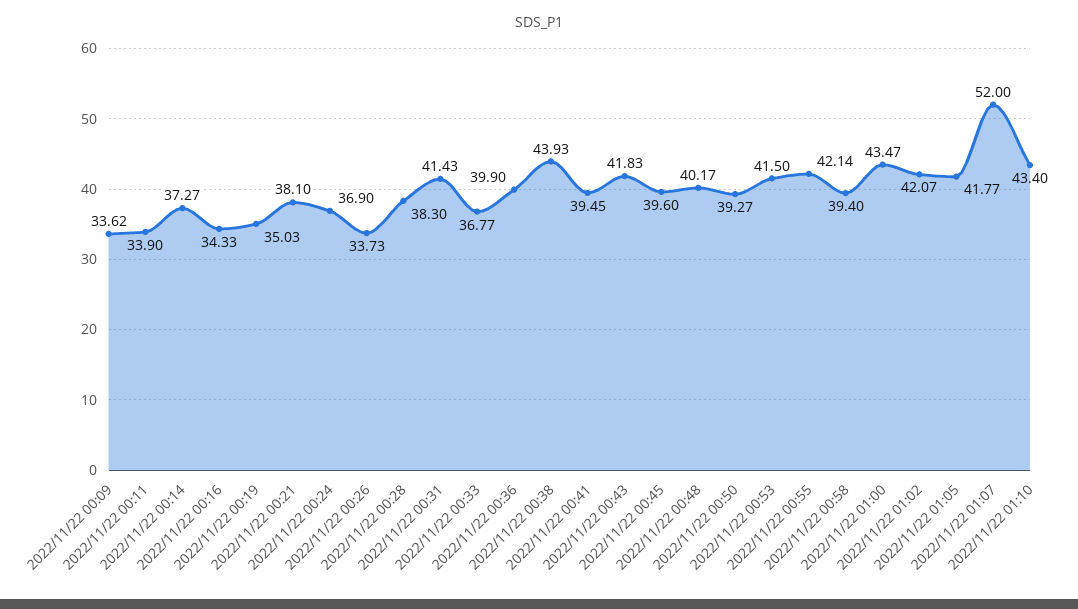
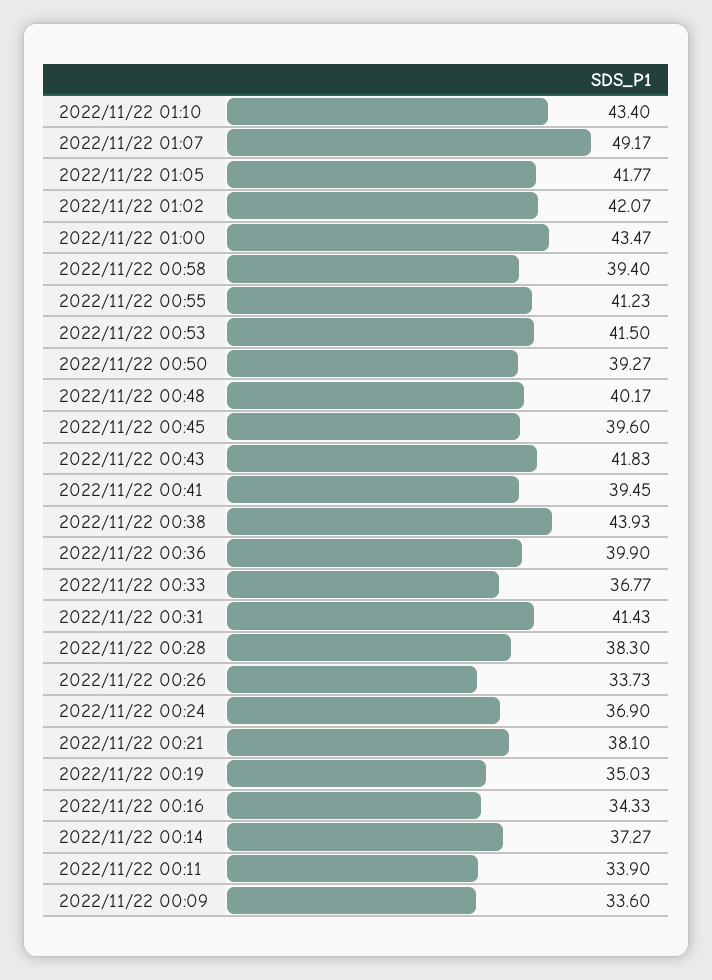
2022/11/22 00:09: 33.62 -> 33.6
2022/11/22 00:55: 42.14 -> 41.23
2022/11/22 01:07: 52 -> 49.17

